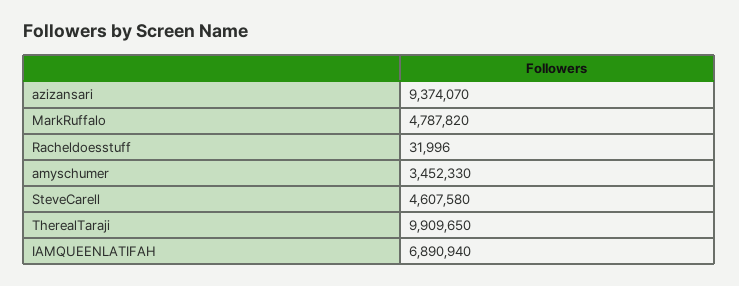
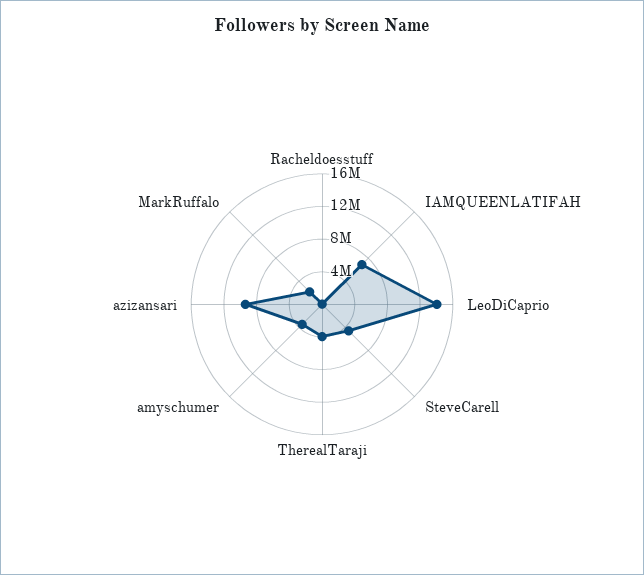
MarkRuffalo: 4787820 -> 2000000
TherealTaraji: 9909650 -> 4000000
LeoDiCaprio: none -> 14000000

